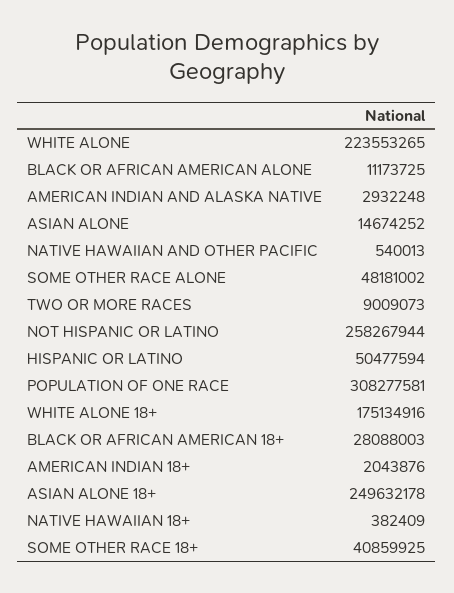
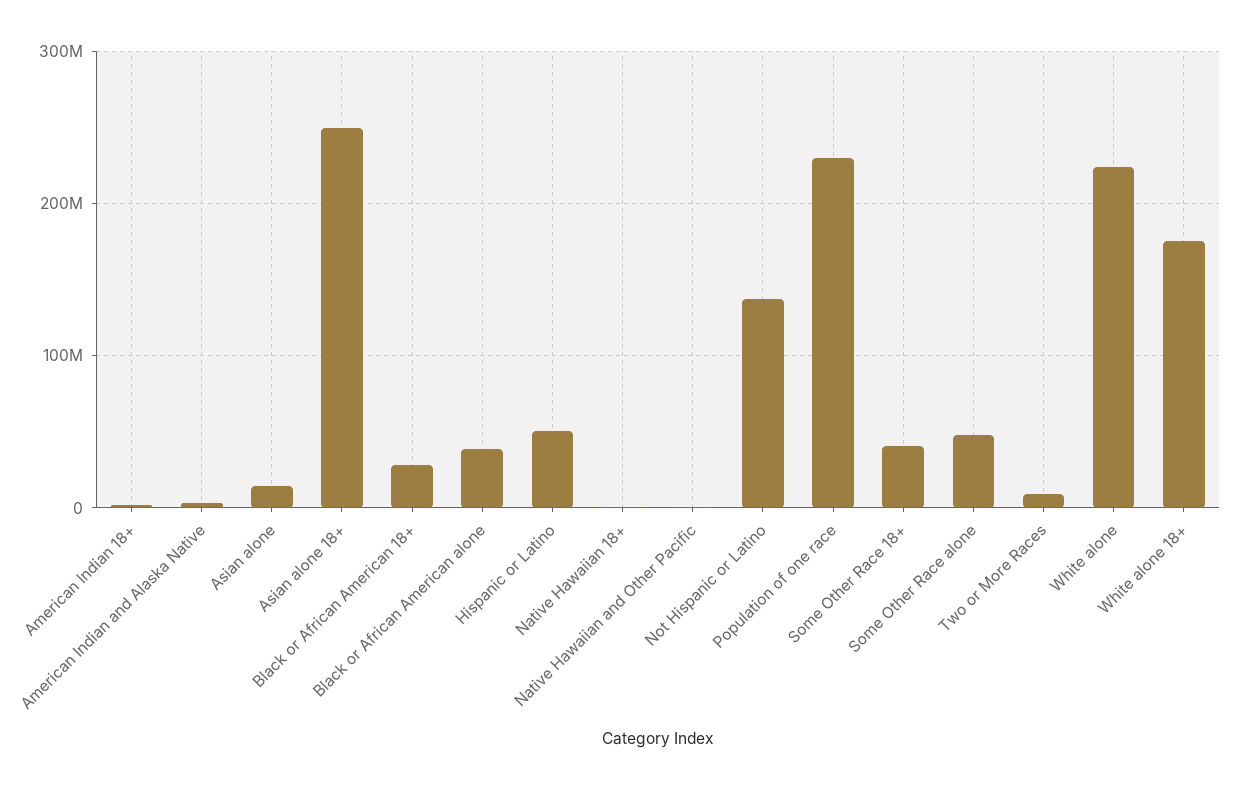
BLACK OR AFRICAN AMERICAN ALONE: 11173725 -> 40000000
NOT HISPANIC OR LATINO: 258267944 -> 140000000
POPULATION OF ONE RACE: 308277581 -> 230000000

